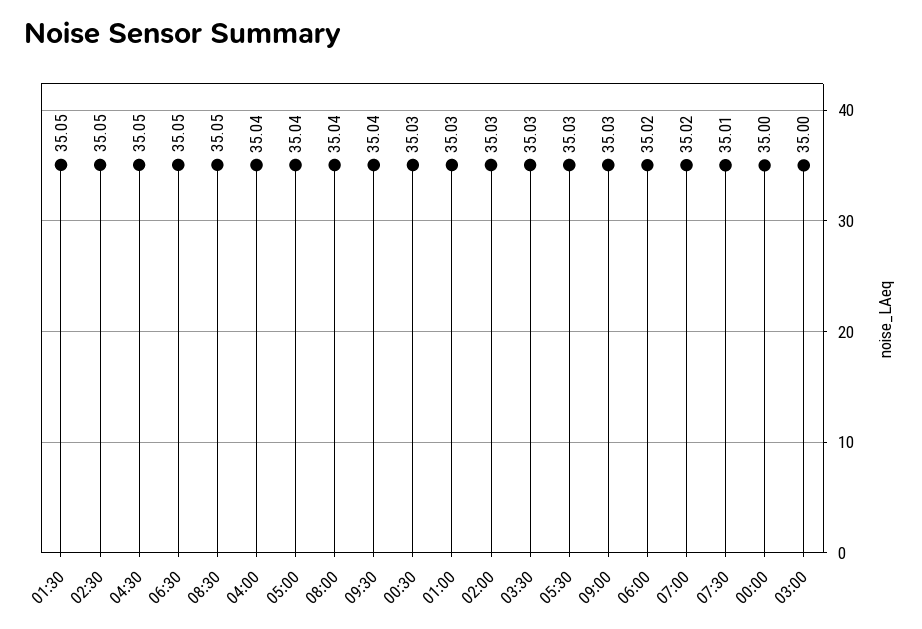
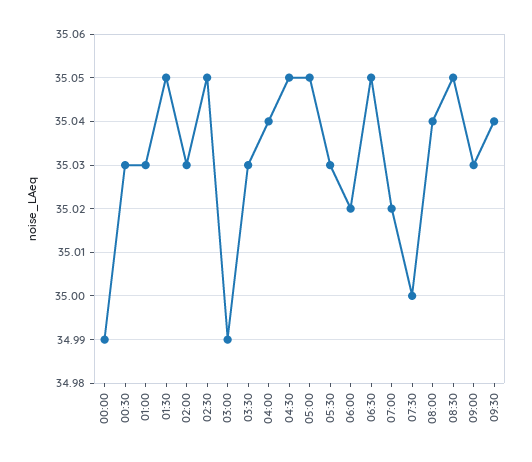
05:00: 35.04 -> 35.05
07:30: 35.01 -> 35
00:00: 35 -> 34.99
03:00: 35 -> 34.99

